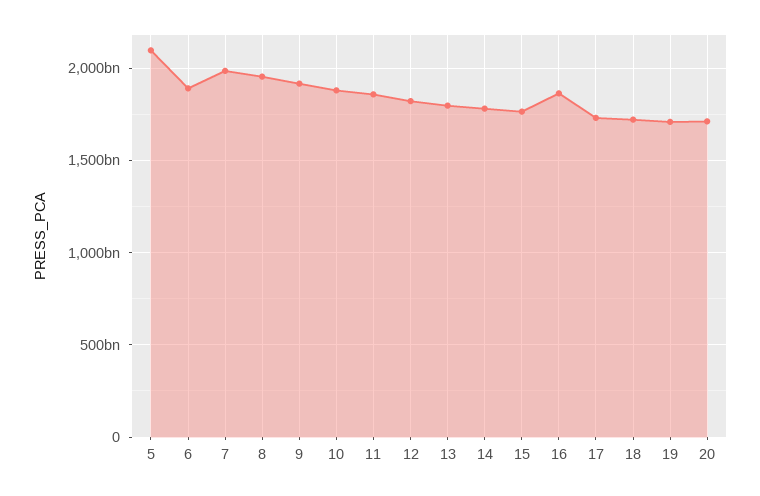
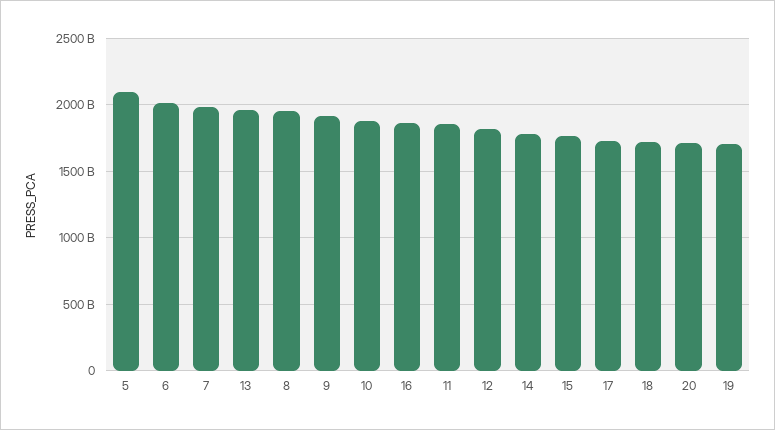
6: 1900000000000 -> 2000000000000
13: 1800000000000 -> 1950000000000

